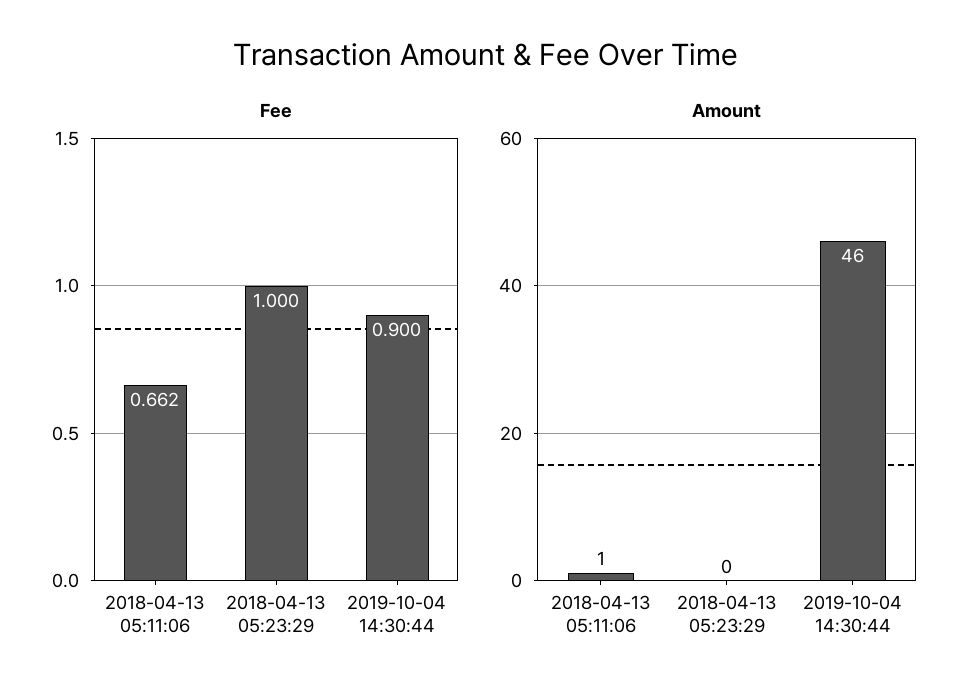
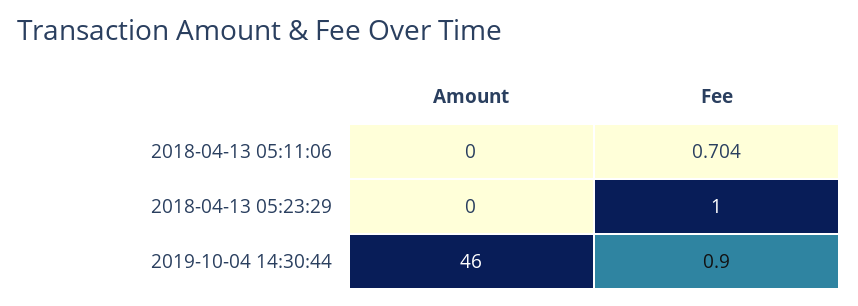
Fee, 2018-04-13 05:11:06: 0.662 -> 0.704
Amount, 2018-04-13 05:11:06: 1 -> 0

